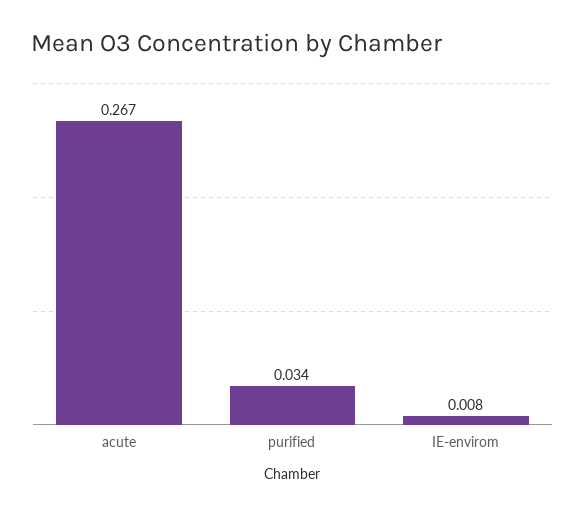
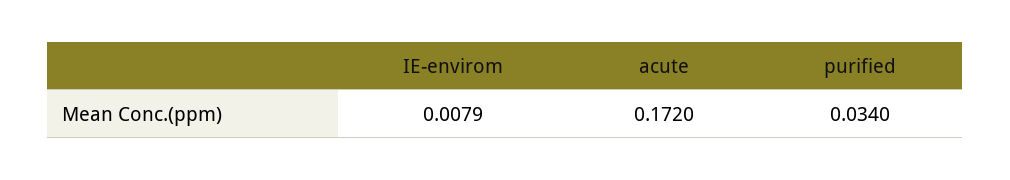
acute: 0.267 -> 0.172

